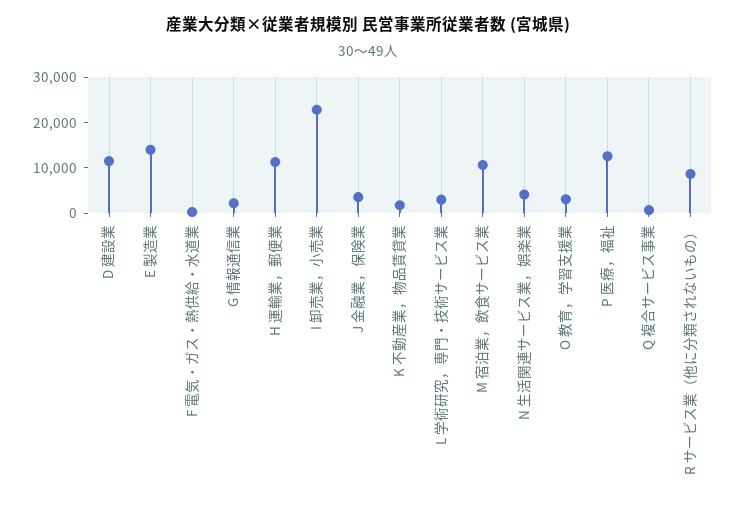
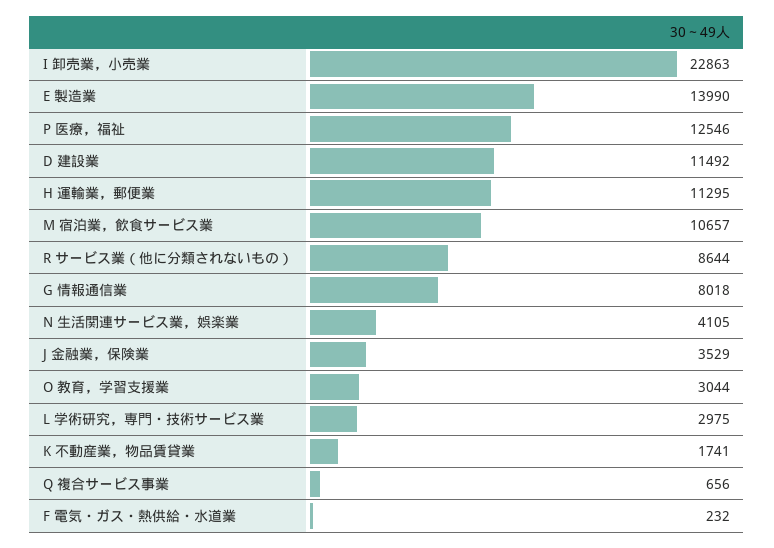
G 情報通信業: 2000 -> 8018

